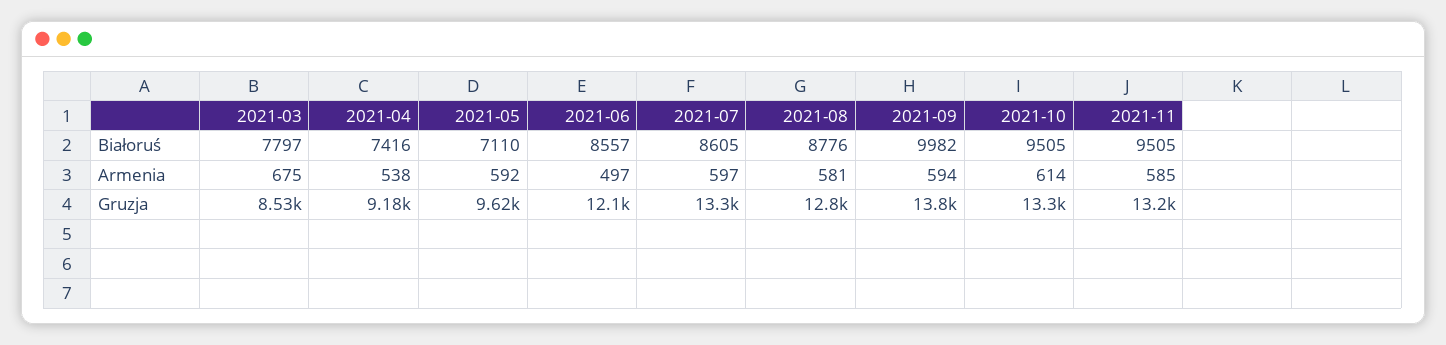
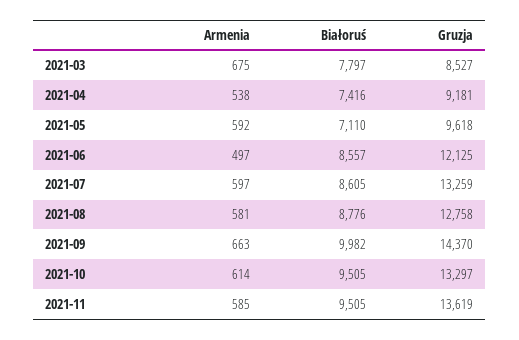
2021-09, Armenia: 594 -> 663
2021-09, Gruzja: 13800 -> 14370
2021-11, Gruzja: 13200 -> 13619

